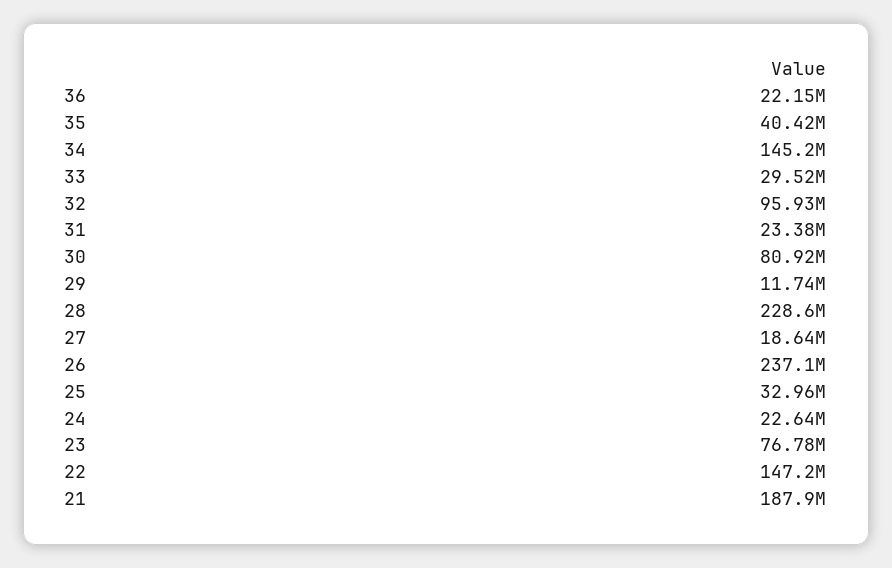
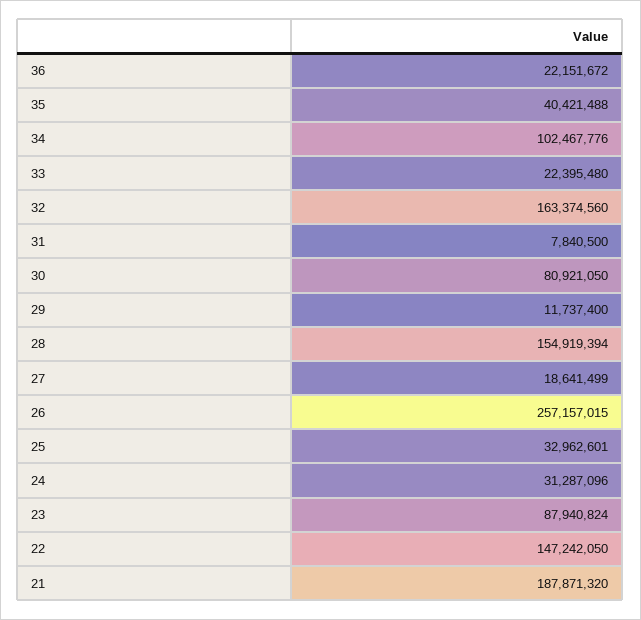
34: 145200000 -> 102467776
33: 29520000 -> 22395480
32: 95930000 -> 163374560
31: 23380000 -> 7840500
28: 228600000 -> 154919394
26: 237100000 -> 257157015
24: 22640000 -> 31287096
23: 76780000 -> 87940824

